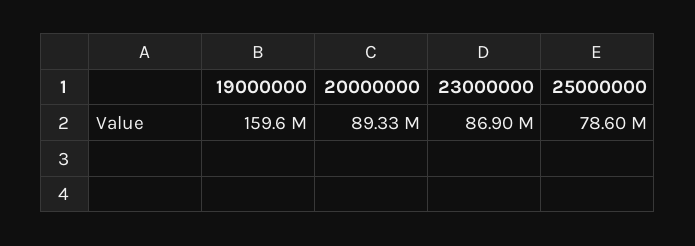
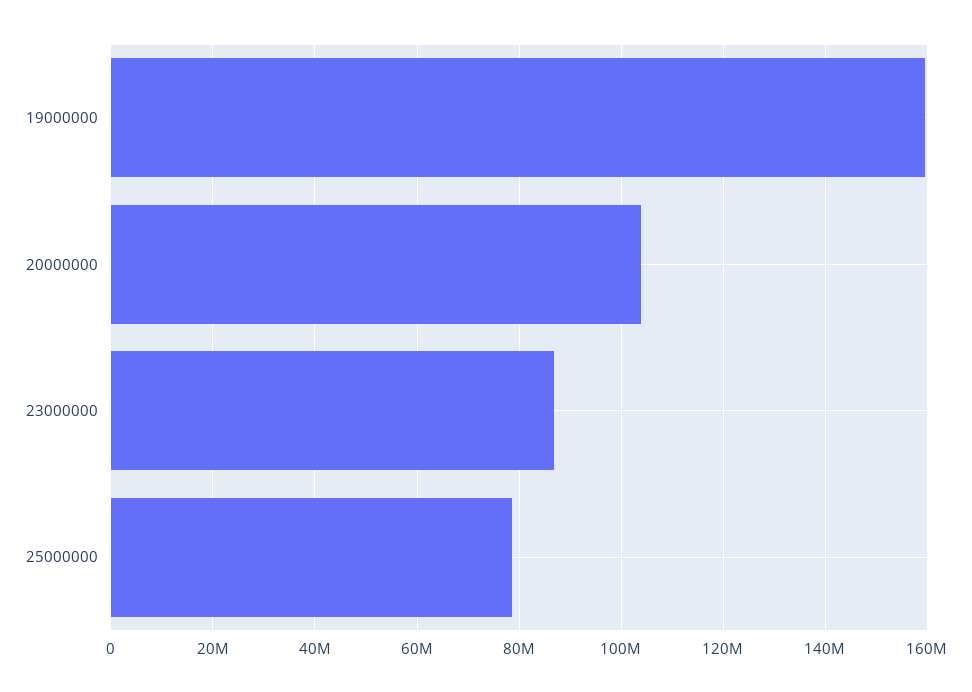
20000000: 89330000 -> 104000000

